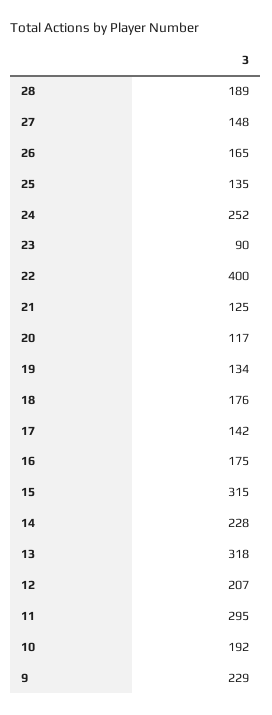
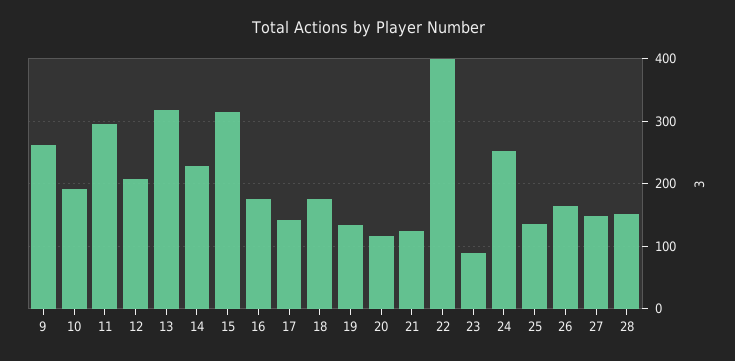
28: 189 -> 150
9: 229 -> 260

